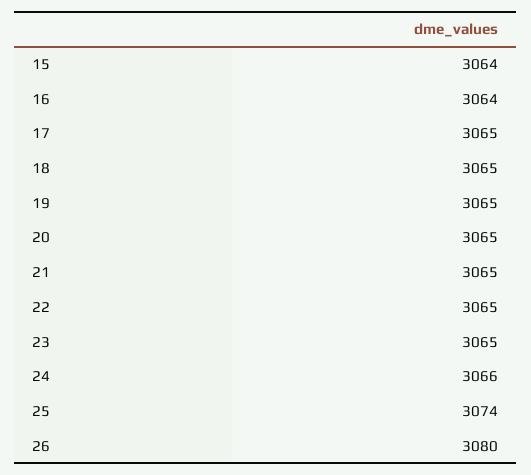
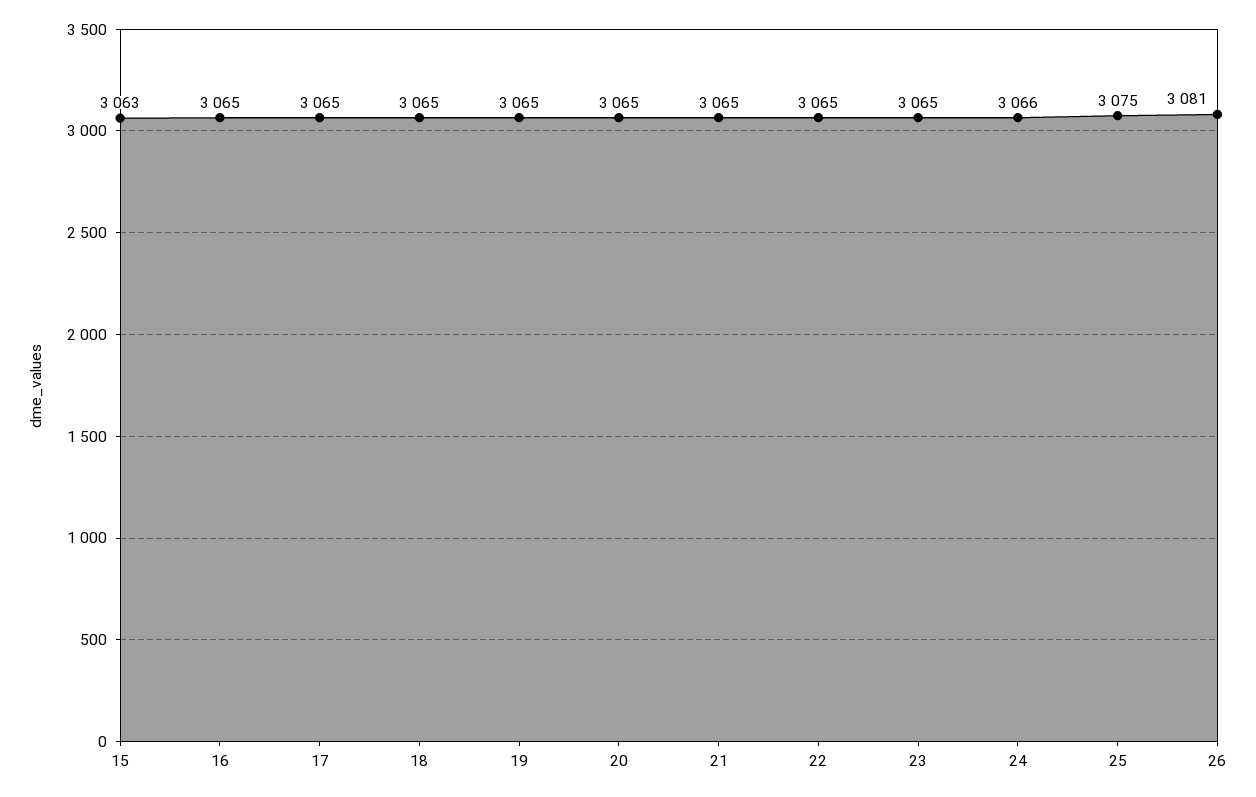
15: 3064 -> 3063
16: 3064 -> 3065
25: 3074 -> 3075
26: 3080 -> 3081

